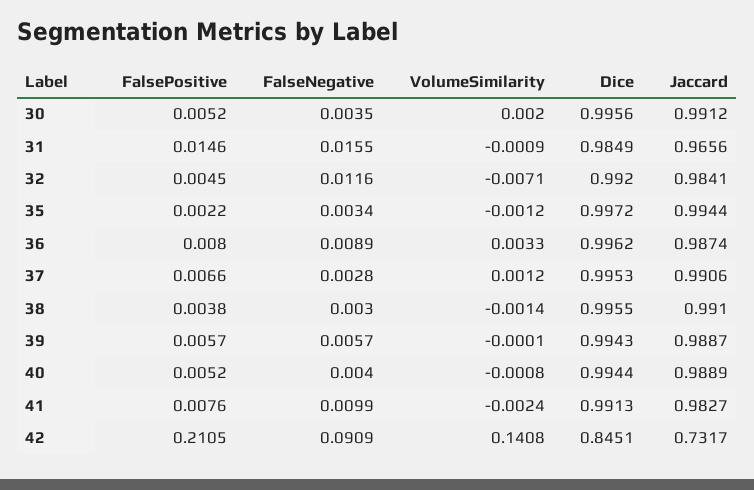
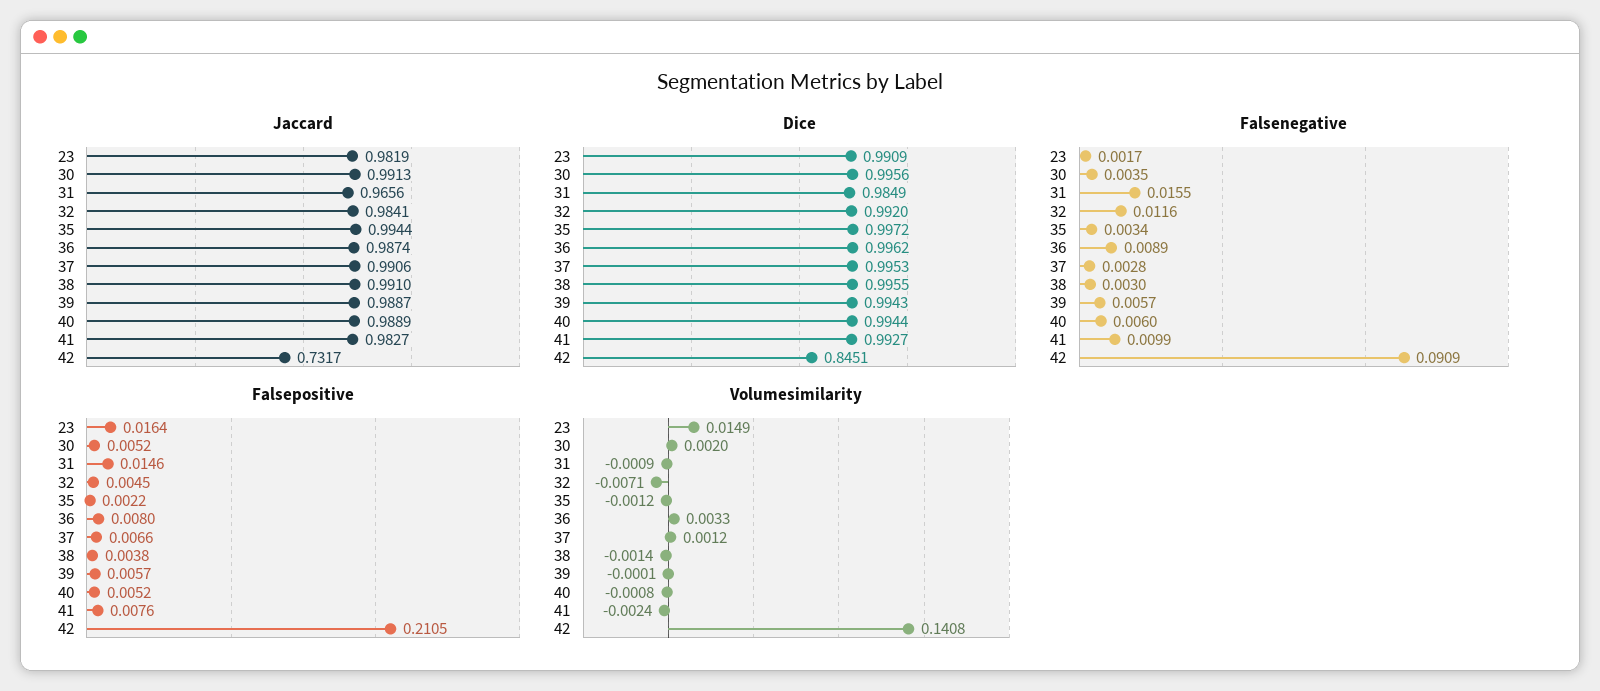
Jaccard, 30: 0.9912 -> 0.9913
FalseNegative, 40: 0.004 -> 0.006
Dice, 41: 0.9913 -> 0.9927
Jaccard, 23: none -> 0.9819
Dice, 23: none -> 0.9909
FalseNegative, 23: none -> 0.0017
FalsePositive, 23: none -> 0.0164
VolumeSimilarity, 23: none -> 0.0149

